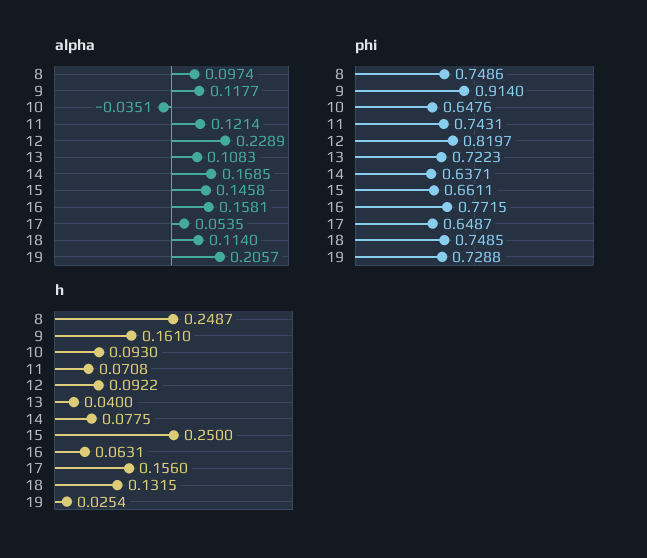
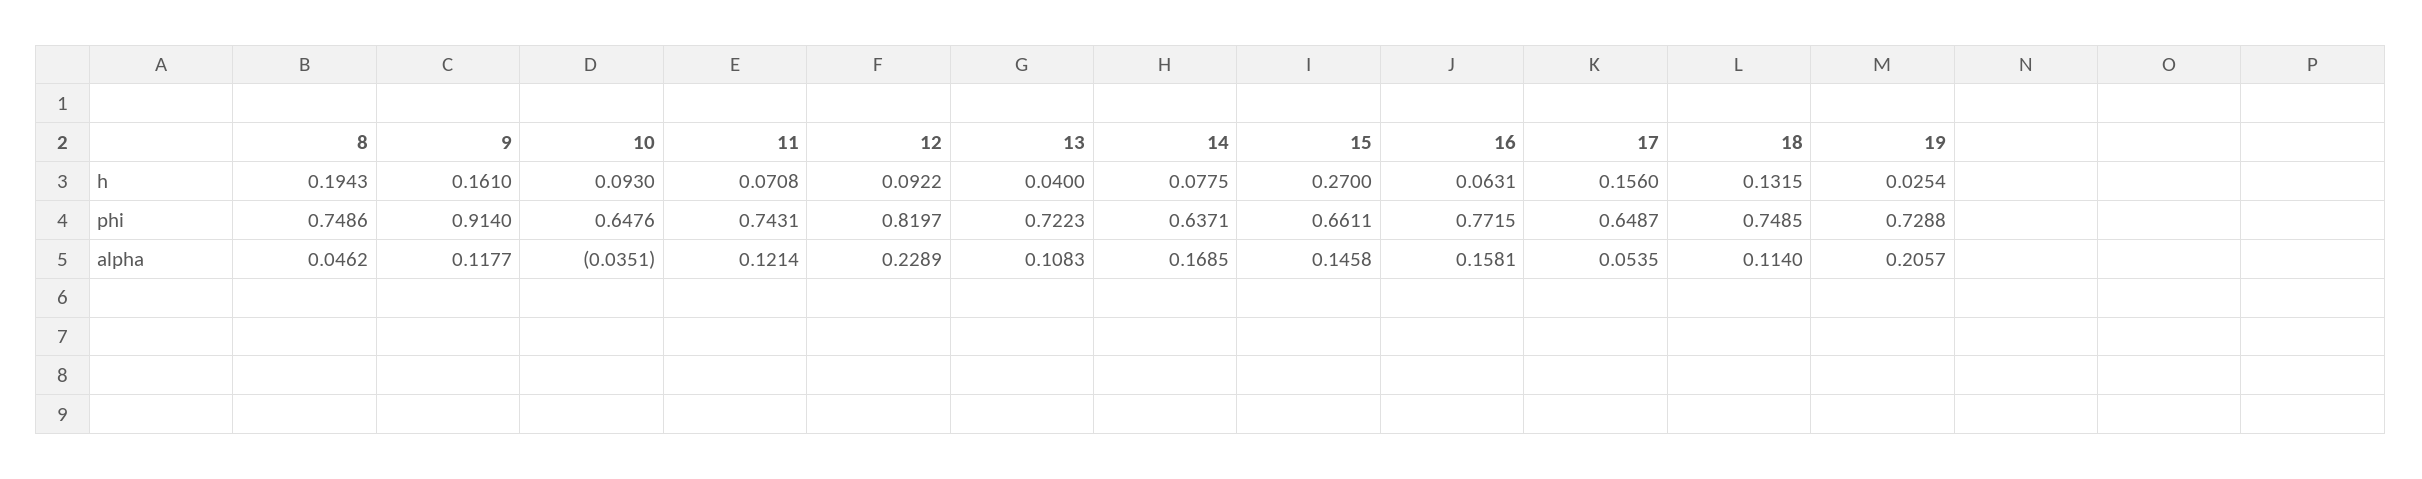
alpha, 8: 0.0974 -> 0.0462
h, 8: 0.2487 -> 0.1943
h, 15: 0.25 -> 0.27

